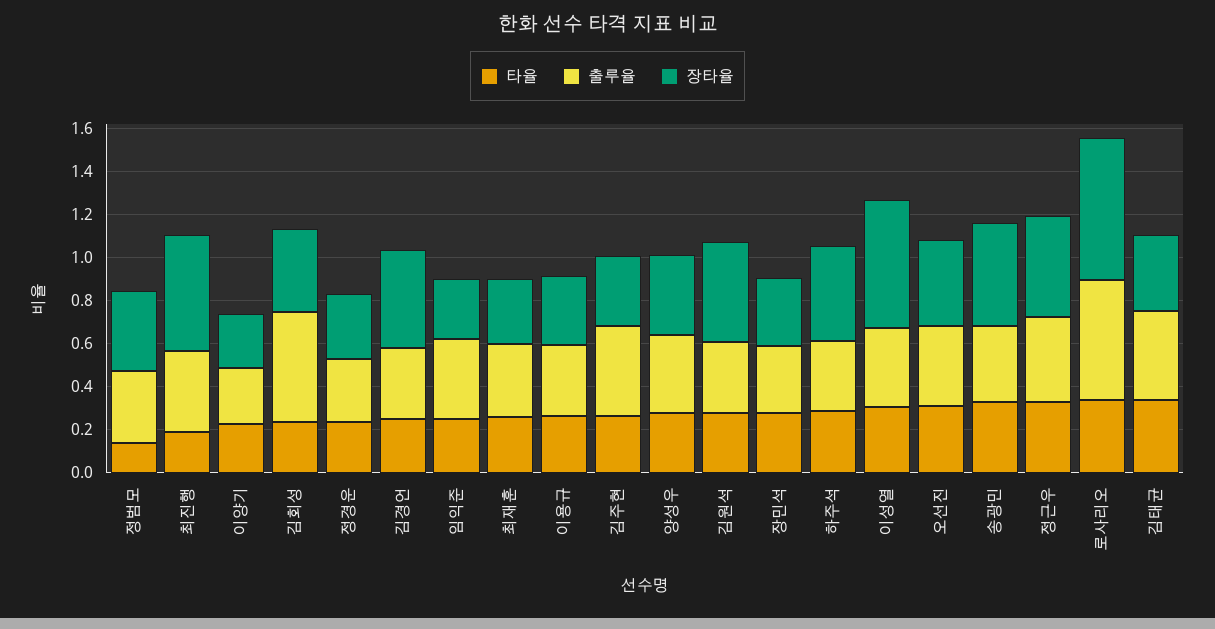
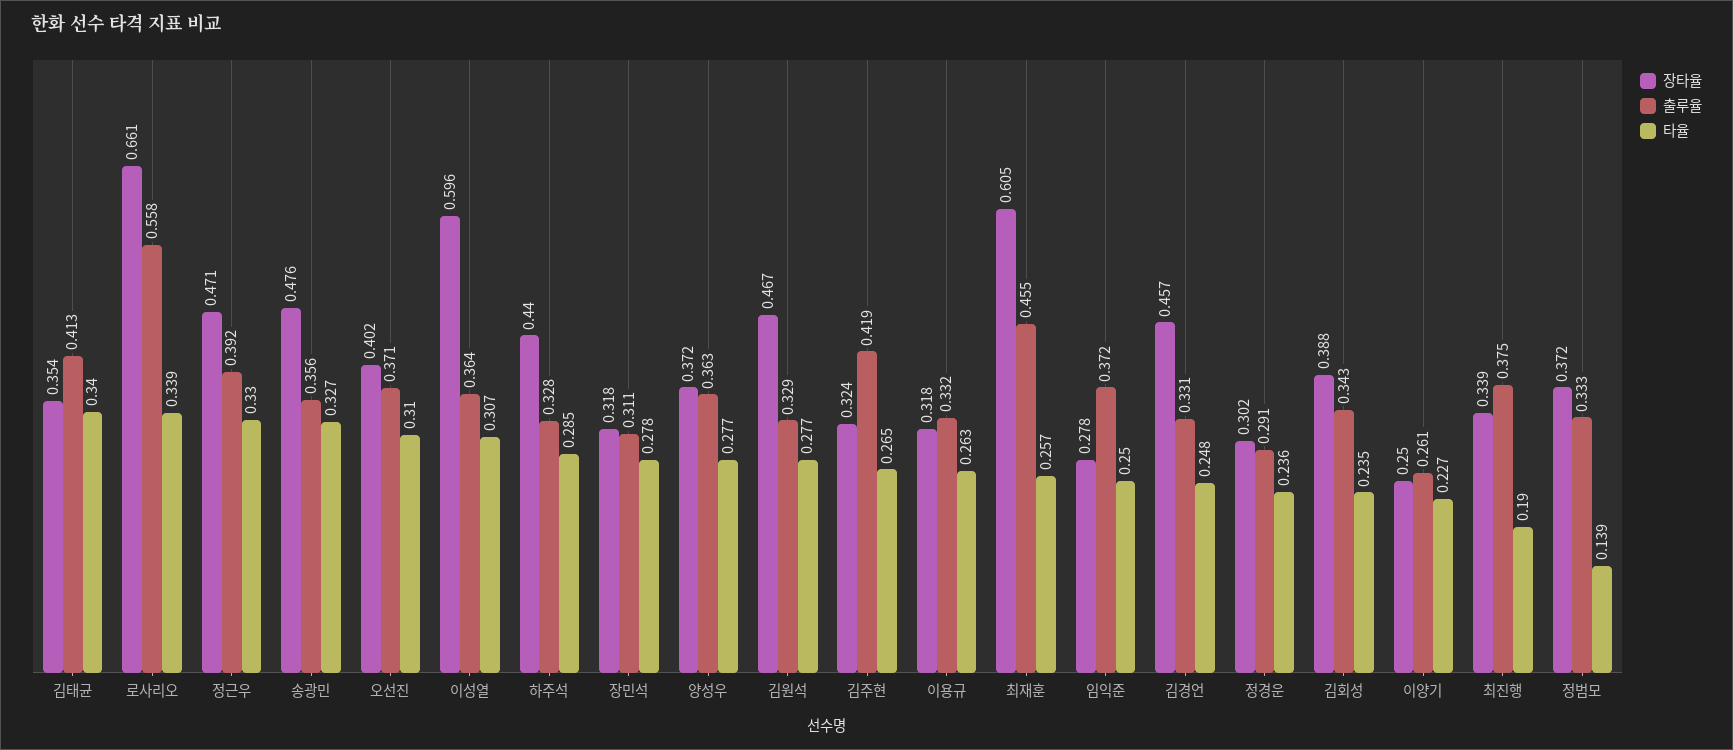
장타율, 최진행: 0.55 -> 0.339
출루율, 김회성: 0.5 -> 0.343
출루율, 최재훈: 0.35 -> 0.455
장타율, 최재훈: 0.3 -> 0.605

